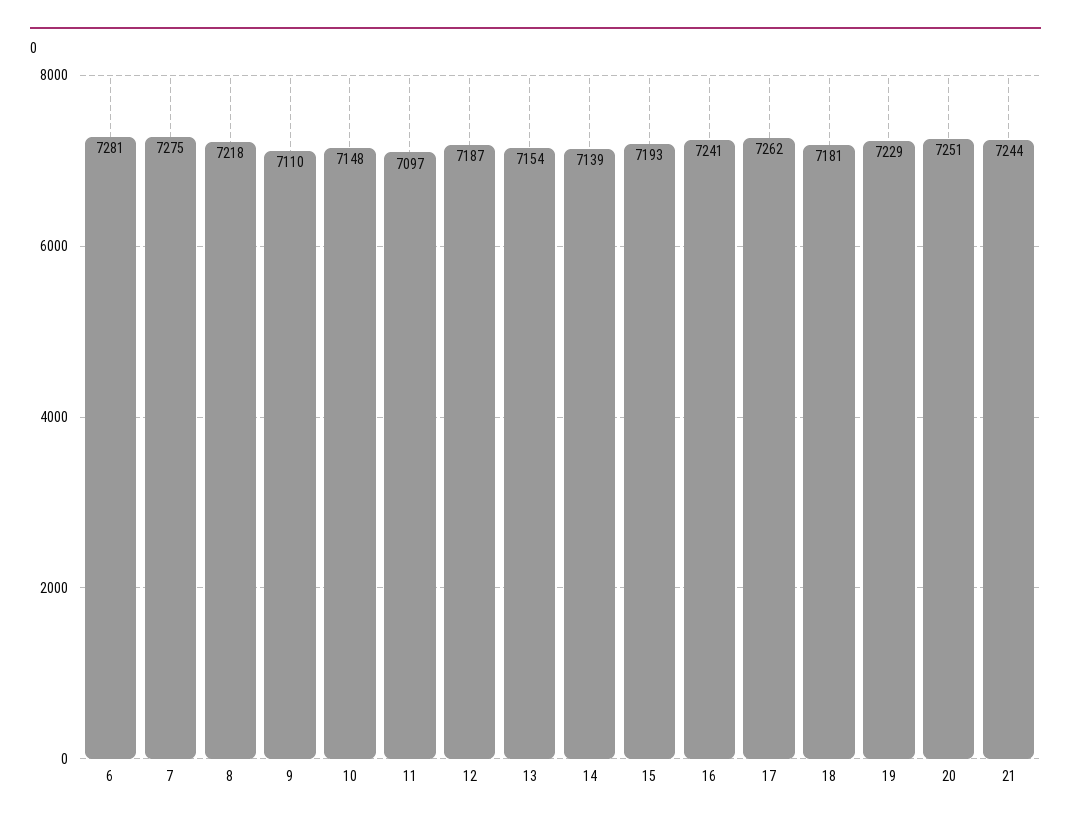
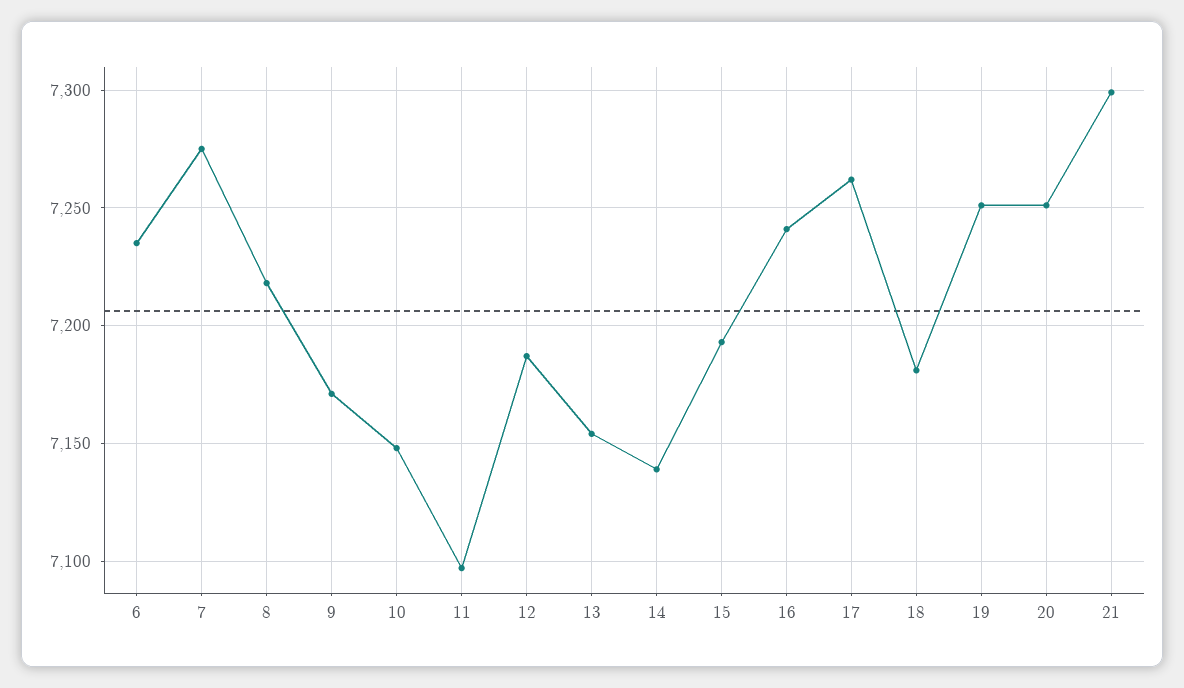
6: 7281 -> 7235
9: 7110 -> 7170
19: 7229 -> 7250
21: 7244 -> 7300

